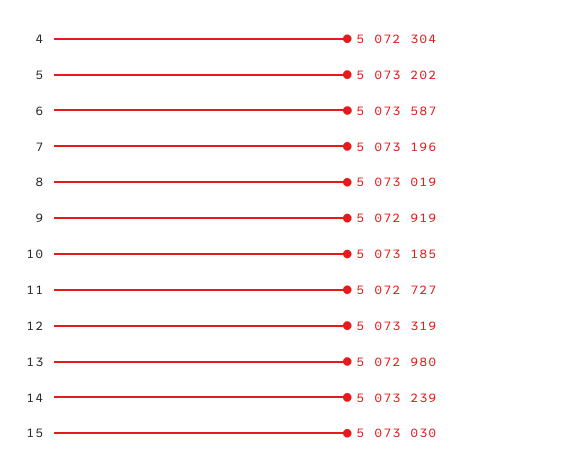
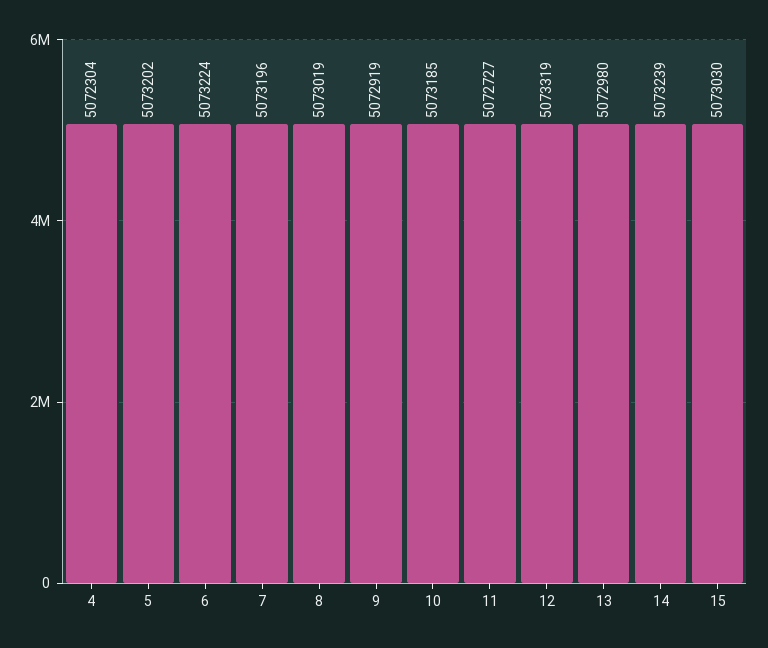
6: 5073587 -> 5073224

